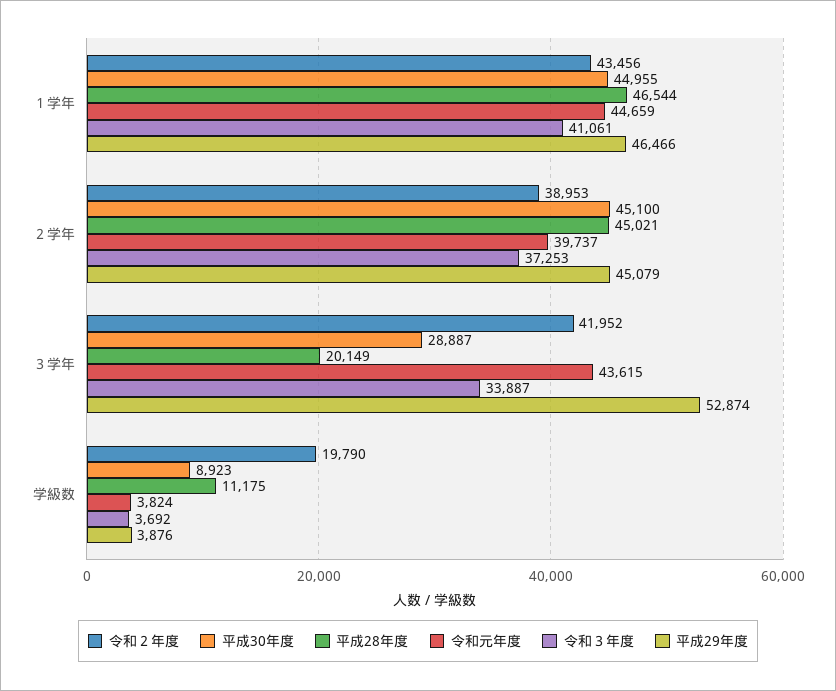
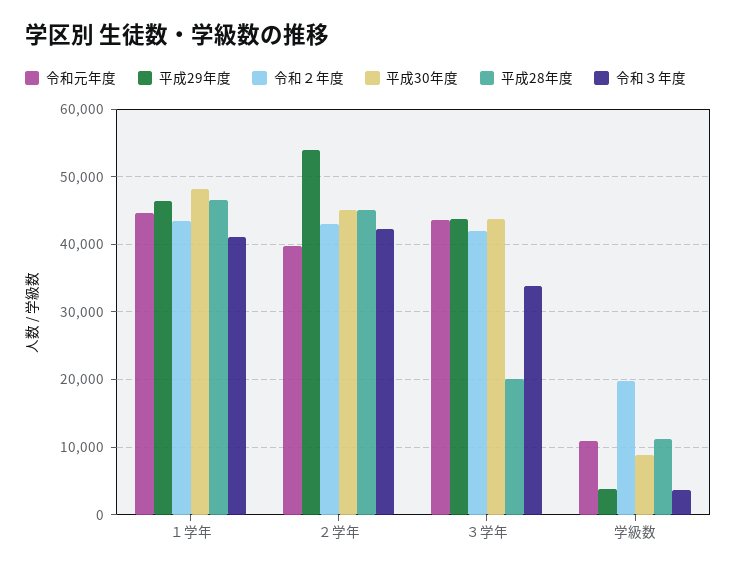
平成30年度, １学年: 44955 -> 48000
令和２年度, ２学年: 38953 -> 43000
令和３年度, ２学年: 37253 -> 42000
平成29年度, ２学年: 45079 -> 54000
平成30年度, ３学年: 28887 -> 44000
平成29年度, ３学年: 52874 -> 44000
令和元年度, 学級数: 3824 -> 11000

